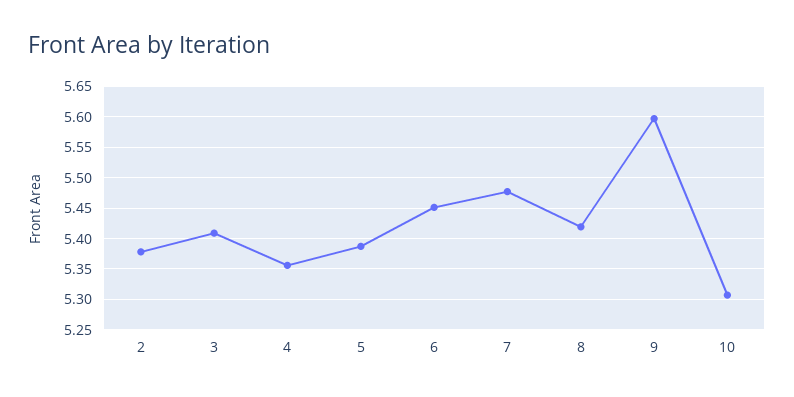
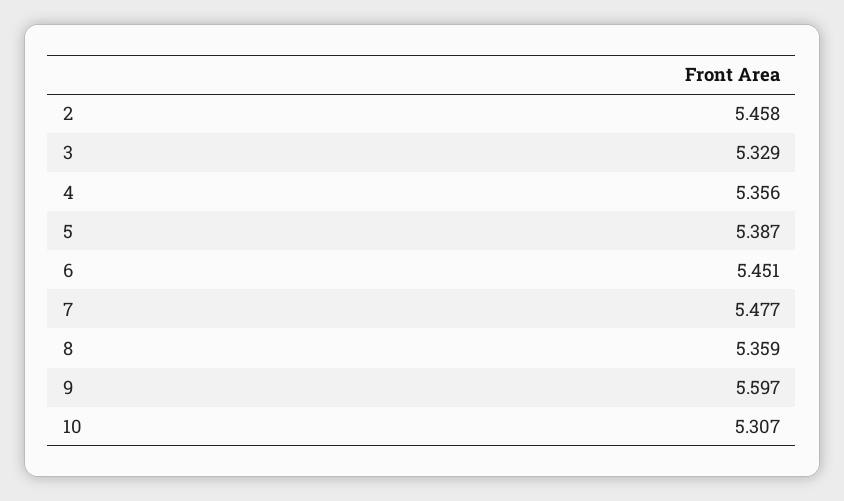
2: 5.38 -> 5.458
3: 5.41 -> 5.329
8: 5.42 -> 5.359

